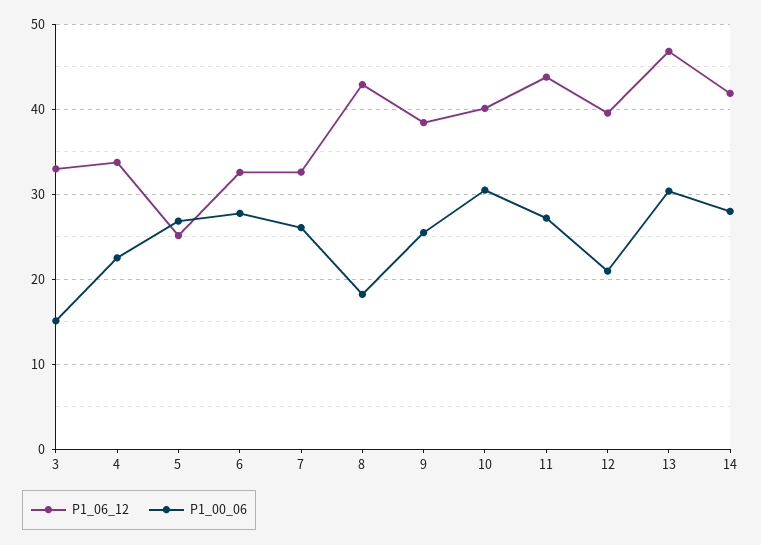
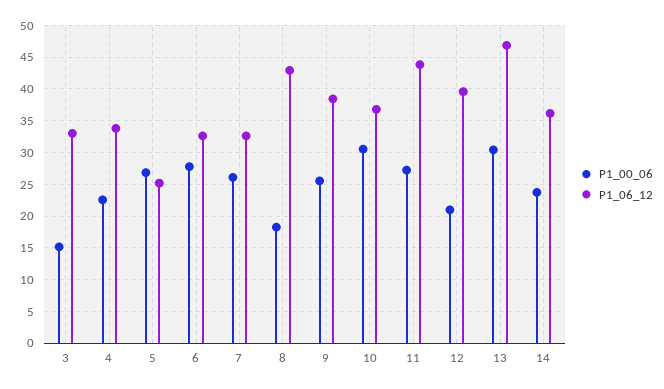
P1_06_12, 10: 40 -> 37
P1_06_12, 14: 42 -> 36
P1_00_06, 14: 28 -> 24

